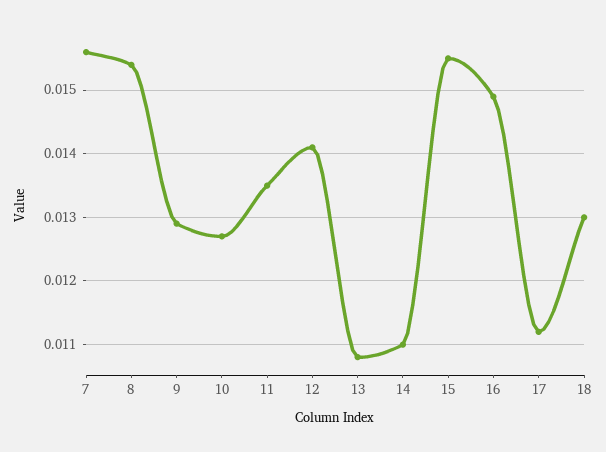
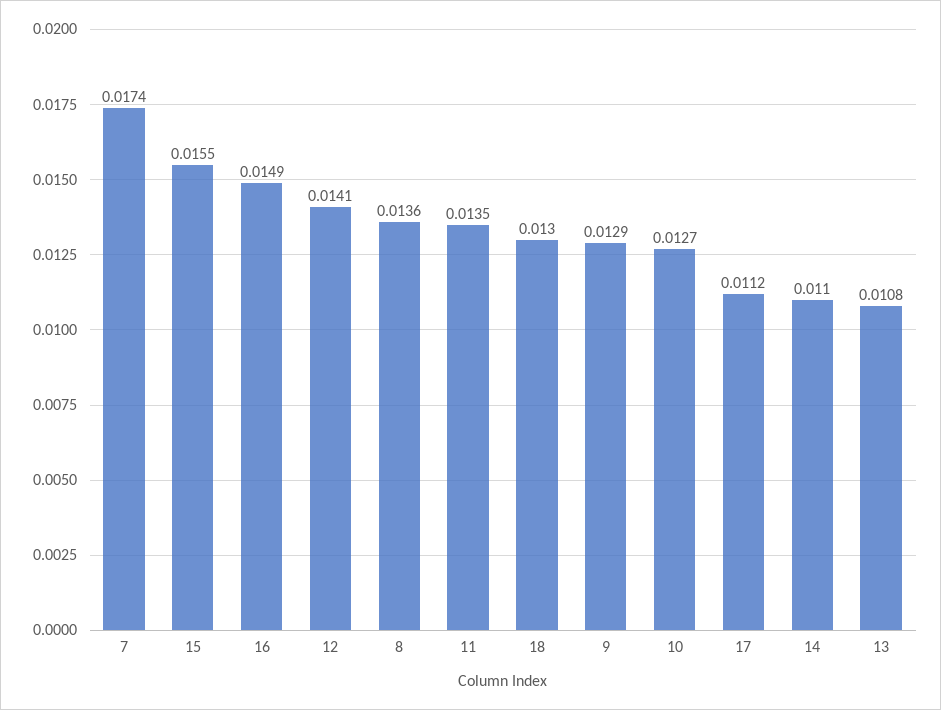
7: 0.0156 -> 0.0174
8: 0.0154 -> 0.0136

